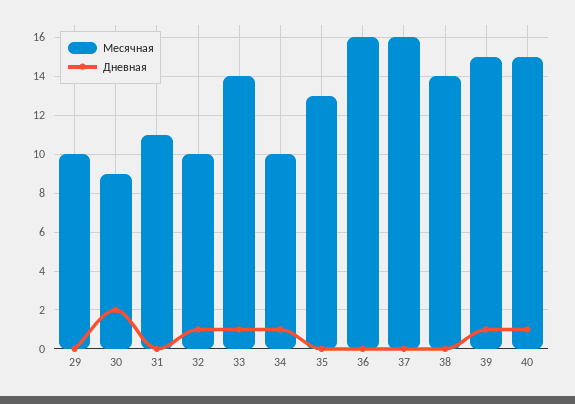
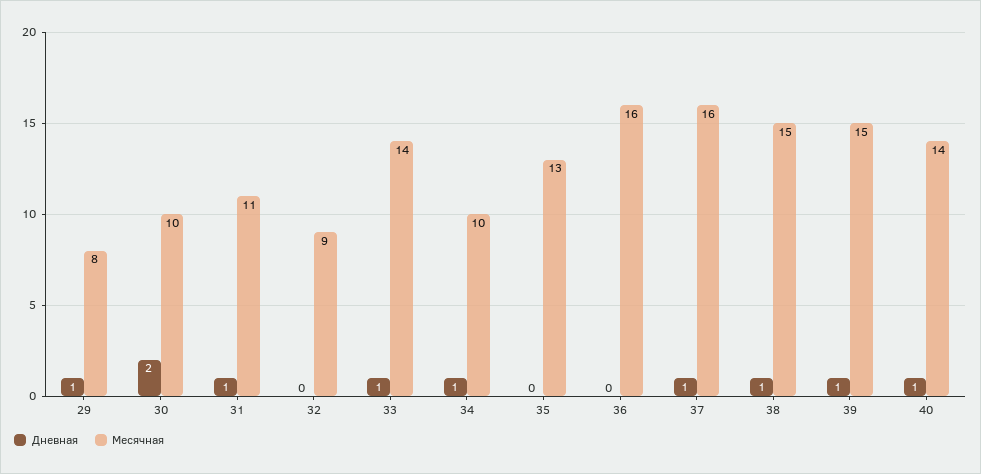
Месячная, 29: 10 -> 8
Дневная, 29: 0 -> 1
Месячная, 30: 9 -> 10
Дневная, 31: 0 -> 1
Месячная, 32: 10 -> 9
Дневная, 32: 1 -> 0
Дневная, 37: 0 -> 1
Месячная, 38: 14 -> 15
Дневная, 38: 0 -> 1
Месячная, 40: 15 -> 14

